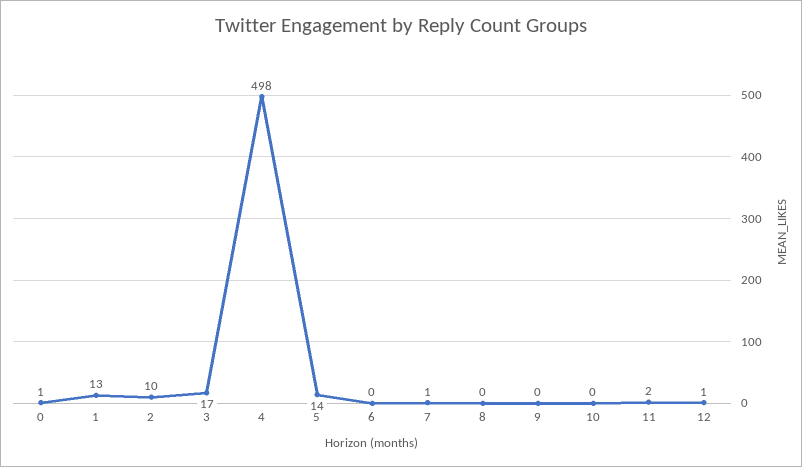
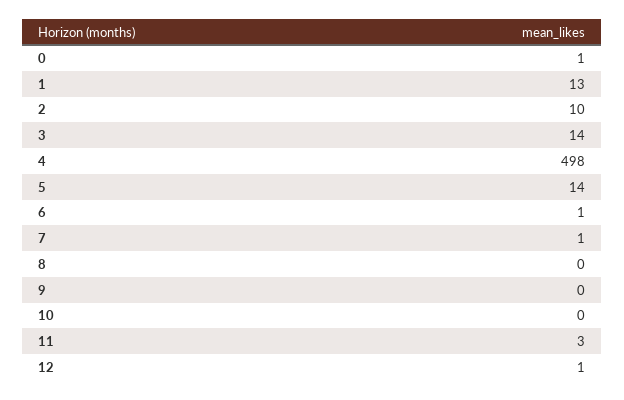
3: 17 -> 14
6: 0 -> 1
11: 2 -> 3

